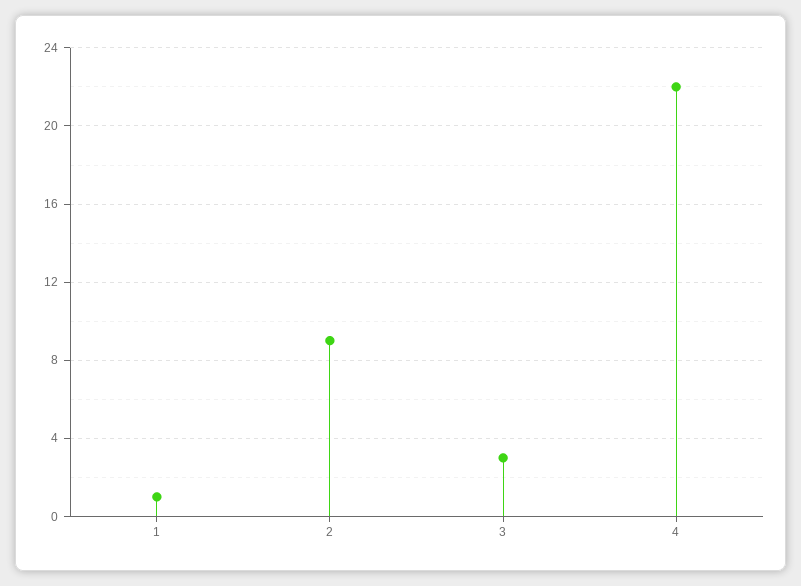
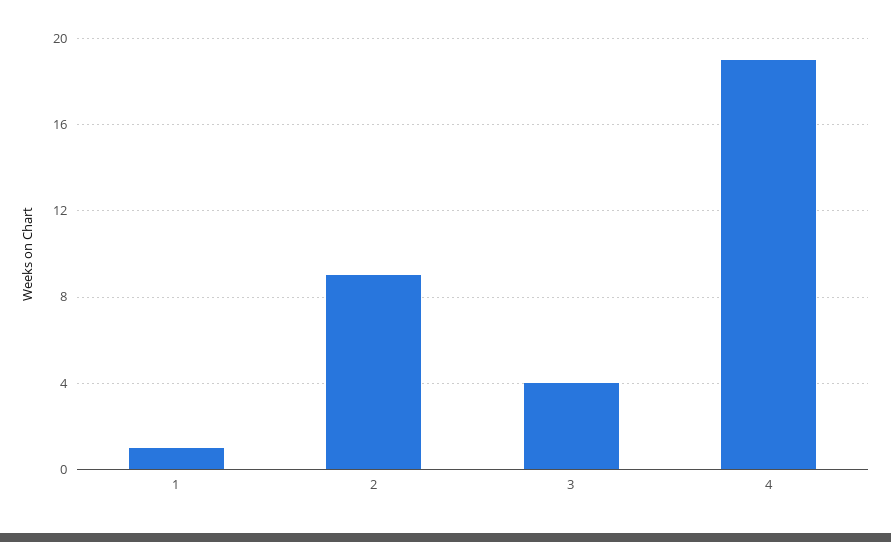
3: 3 -> 4
4: 22 -> 19

